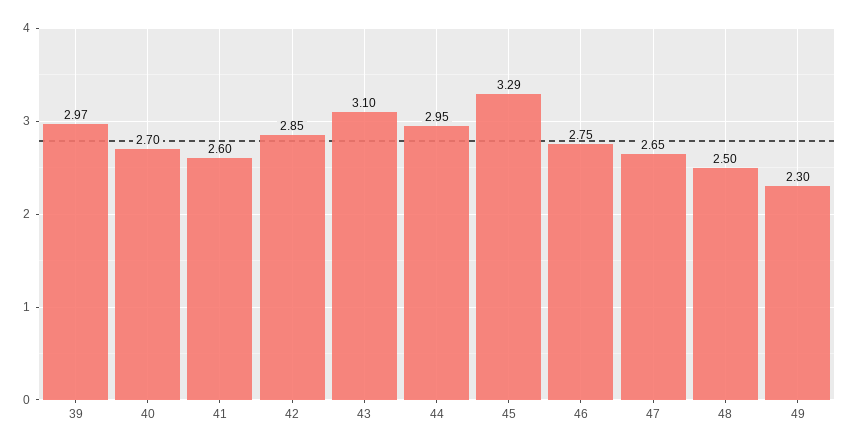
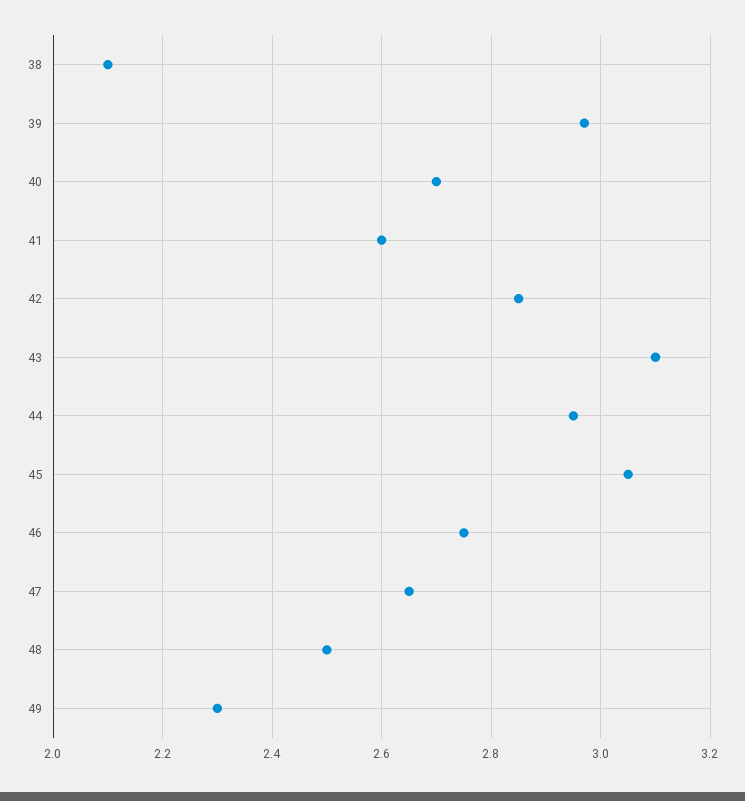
45: 3.29 -> 3.05
38: none -> 2.1

